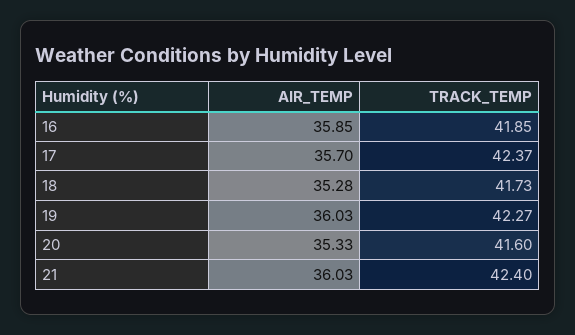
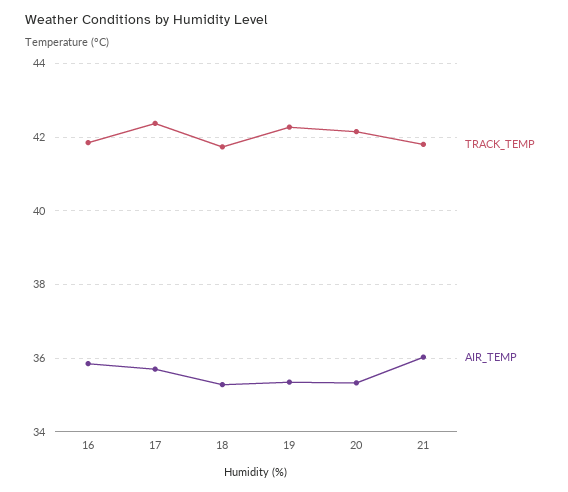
AIR_TEMP, 19: 36.03 -> 35.4
TRACK_TEMP, 20: 41.6 -> 42.2
TRACK_TEMP, 21: 42.4 -> 41.8

